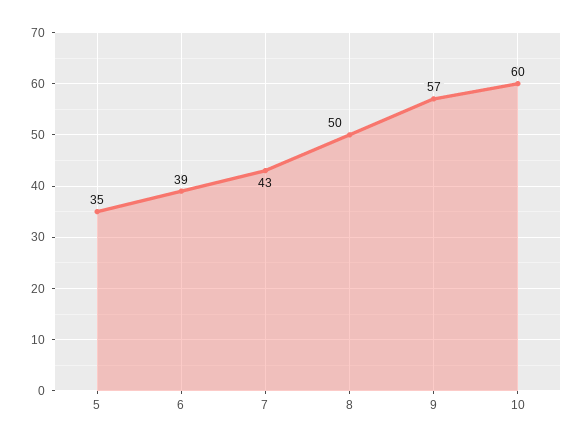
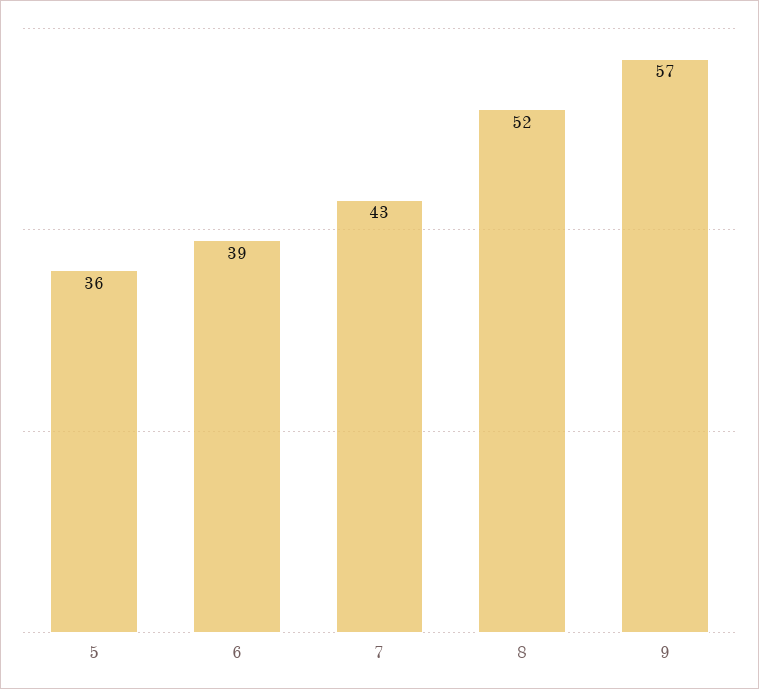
5: 35 -> 36
8: 50 -> 52
10: 60 -> none

